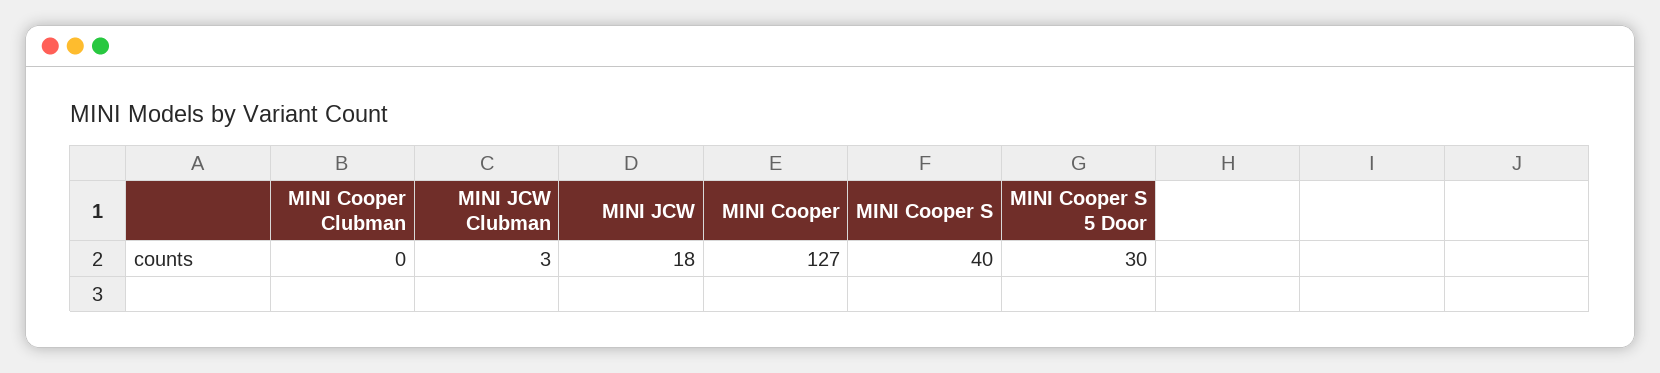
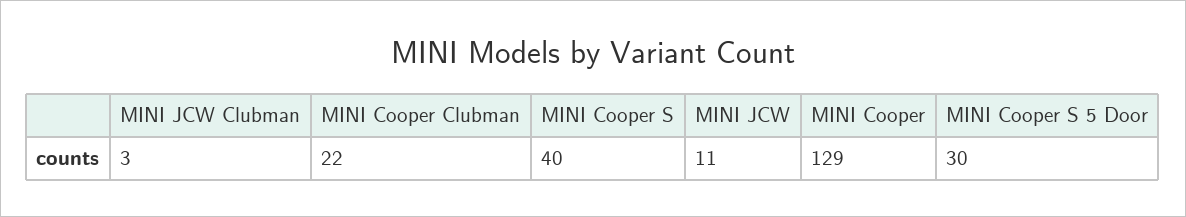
MINI Cooper Clubman: 0 -> 22
MINI JCW: 18 -> 11
MINI Cooper: 127 -> 129

